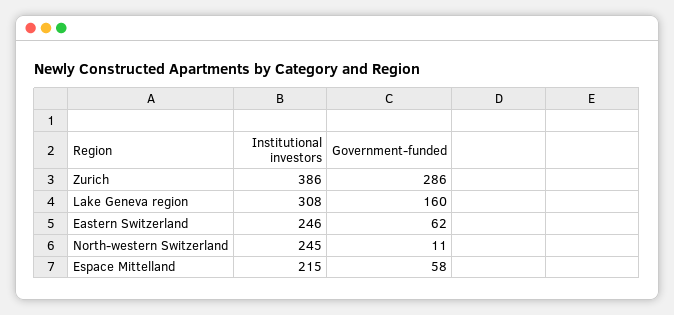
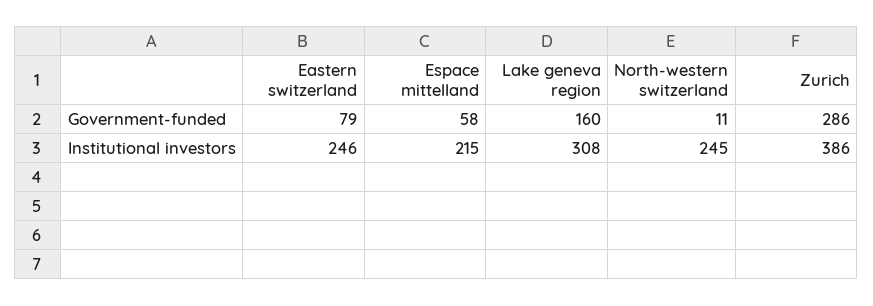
Government-funded, Eastern Switzerland: 62 -> 79

